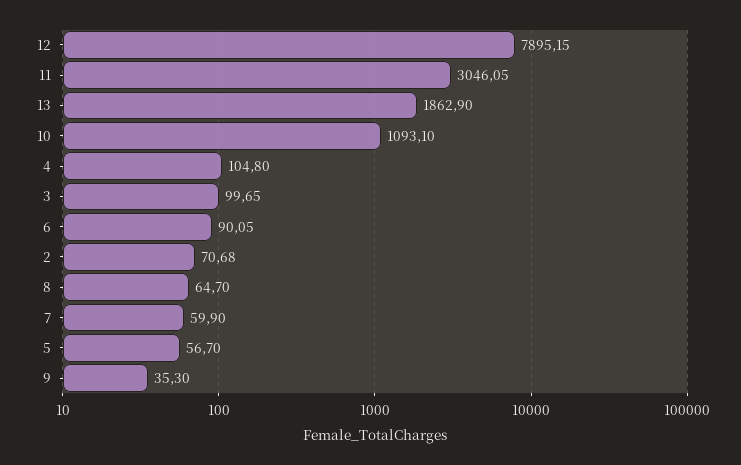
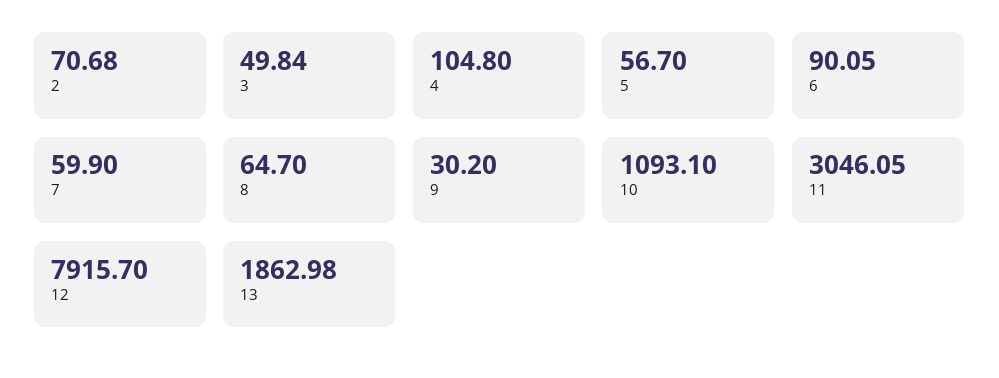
12: 7895.15 -> 7915.7
13: 1862.9 -> 1862.98
3: 99.65 -> 49.84
9: 35.3 -> 30.2

